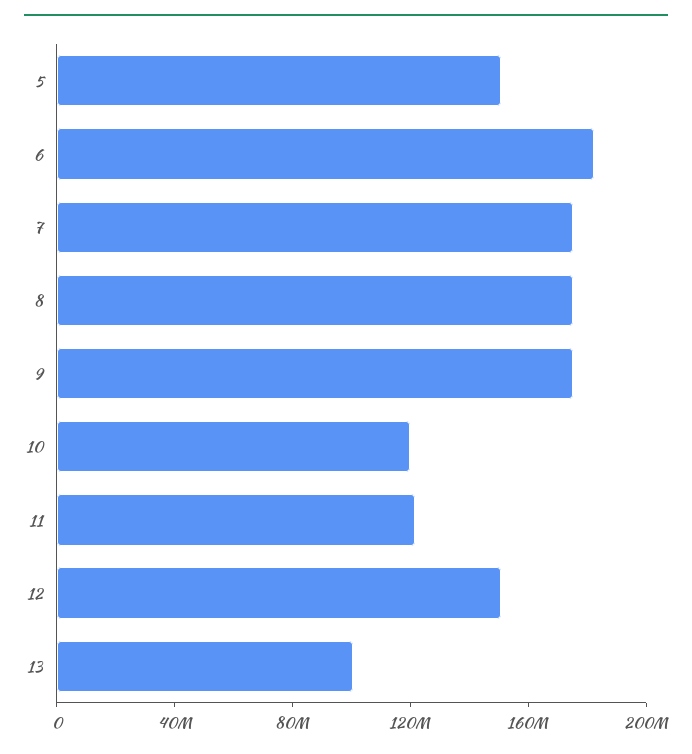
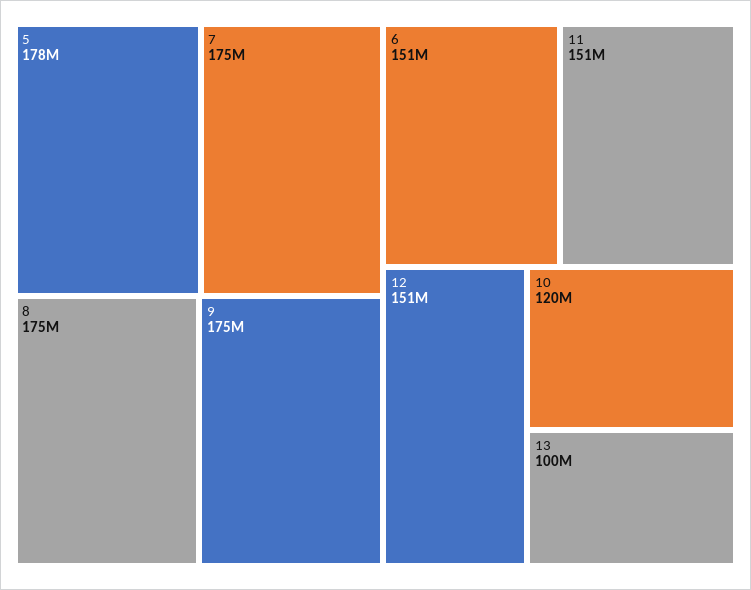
5: 150000000 -> 178000000
6: 180000000 -> 151000000
11: 120000000 -> 151000000

